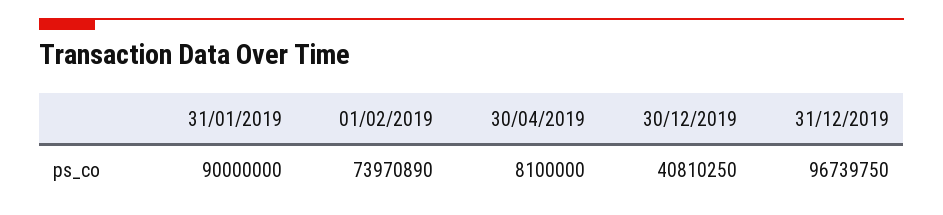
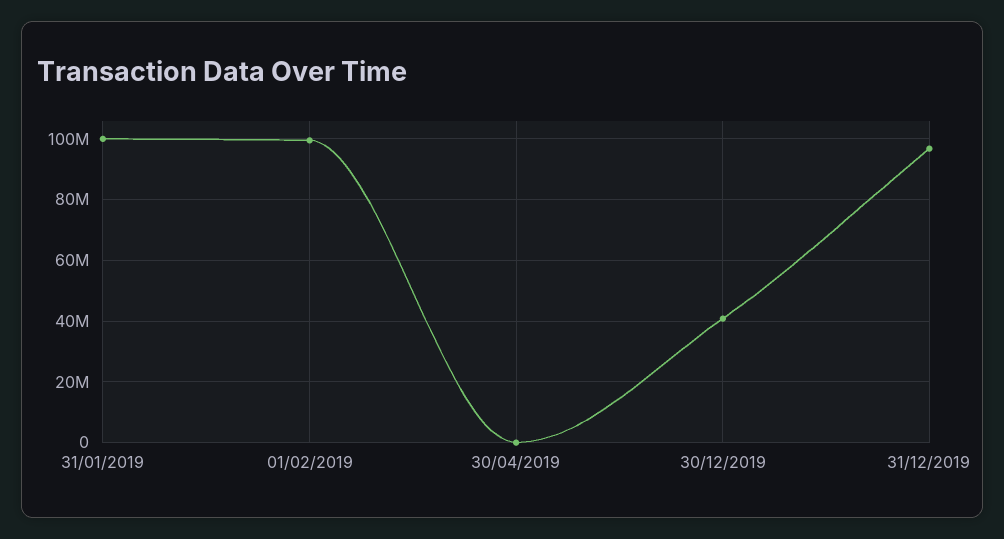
31/01/2019: 90000000 -> 100000000
01/02/2019: 73970890 -> 100000000
30/04/2019: 8100000 -> 0

